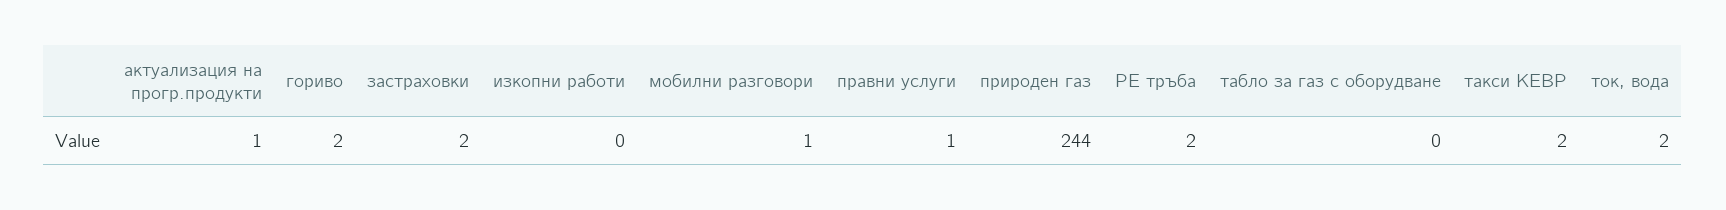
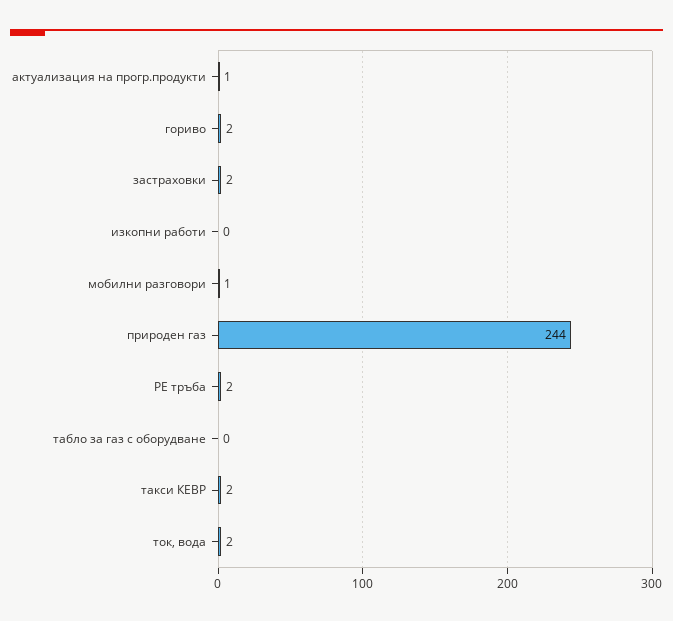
правни услуги: 1 -> none

